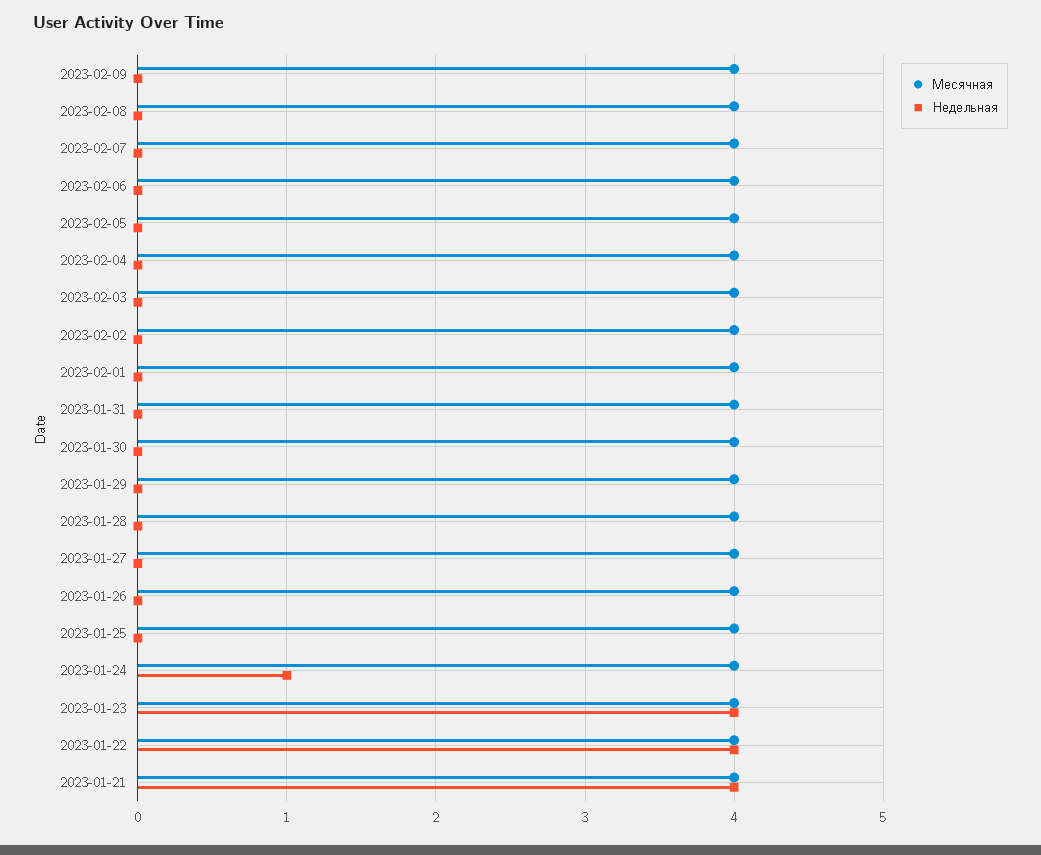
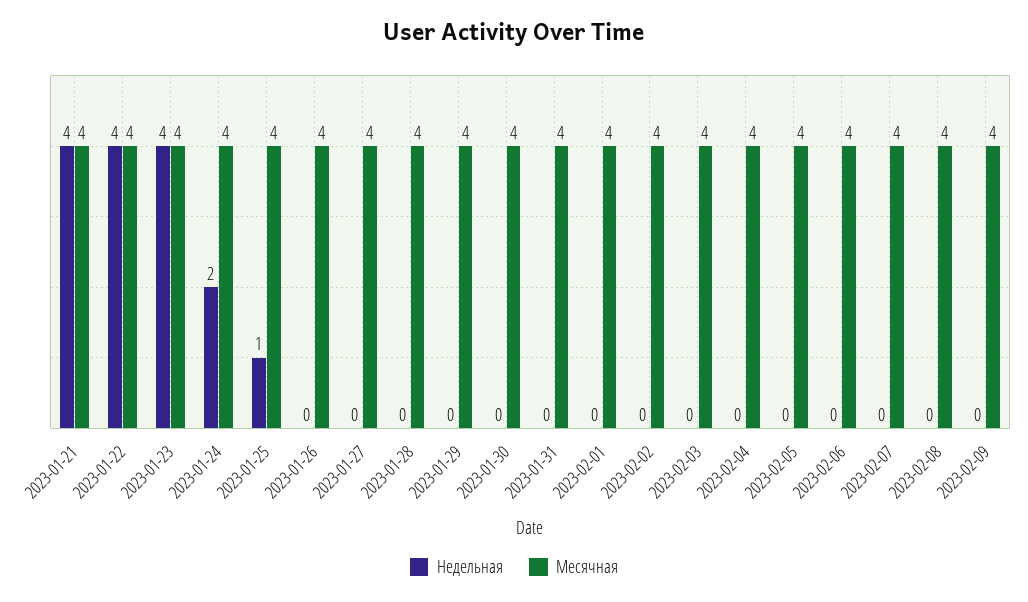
Недельная, 2023-01-25: 0 -> 1
Недельная, 2023-01-24: 1 -> 2

